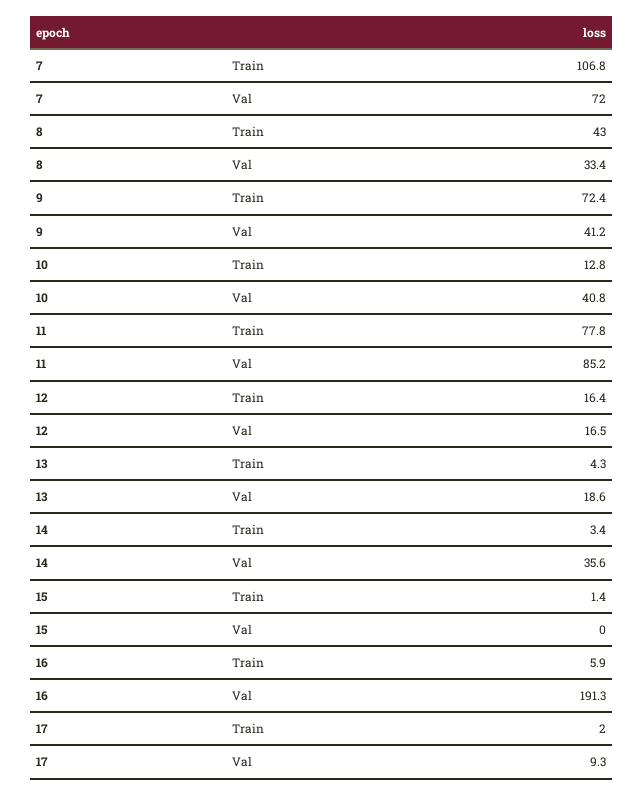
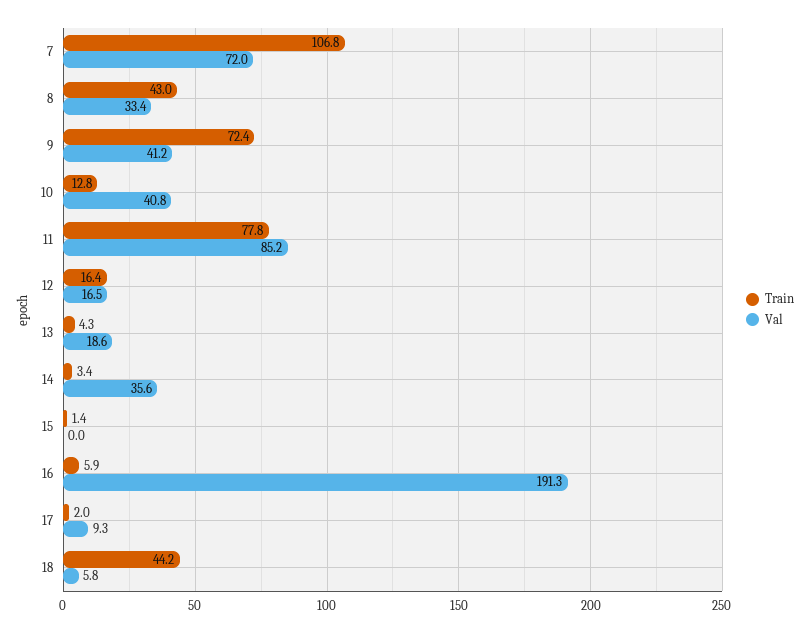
Train, 18: none -> 44.2
Val, 18: none -> 5.8

